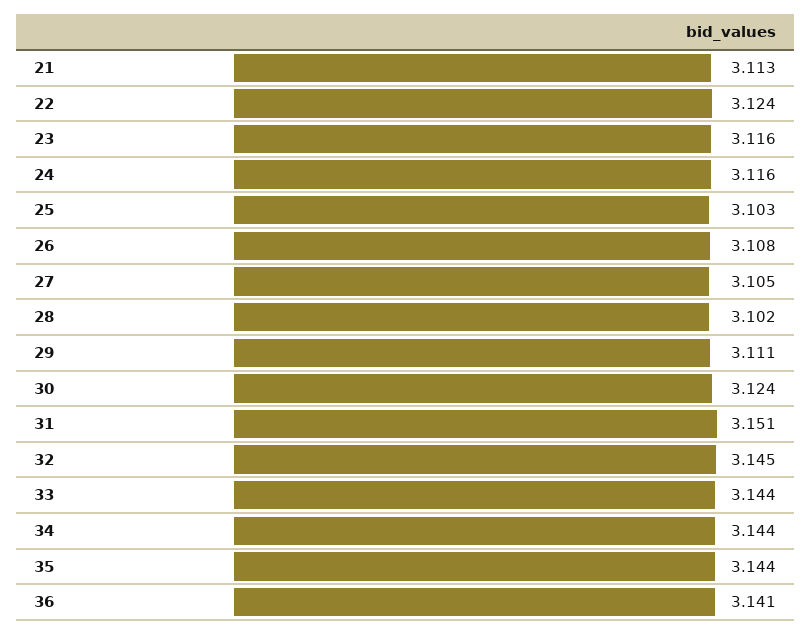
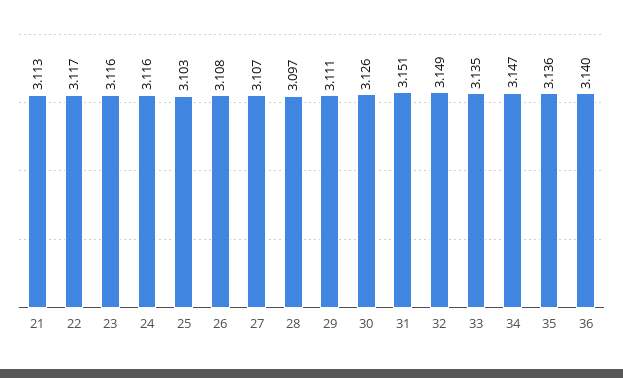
22: 3.124 -> 3.117
27: 3.105 -> 3.107
28: 3.102 -> 3.097
30: 3.124 -> 3.126
32: 3.145 -> 3.149
33: 3.144 -> 3.135
34: 3.144 -> 3.147
35: 3.144 -> 3.136
36: 3.141 -> 3.14

